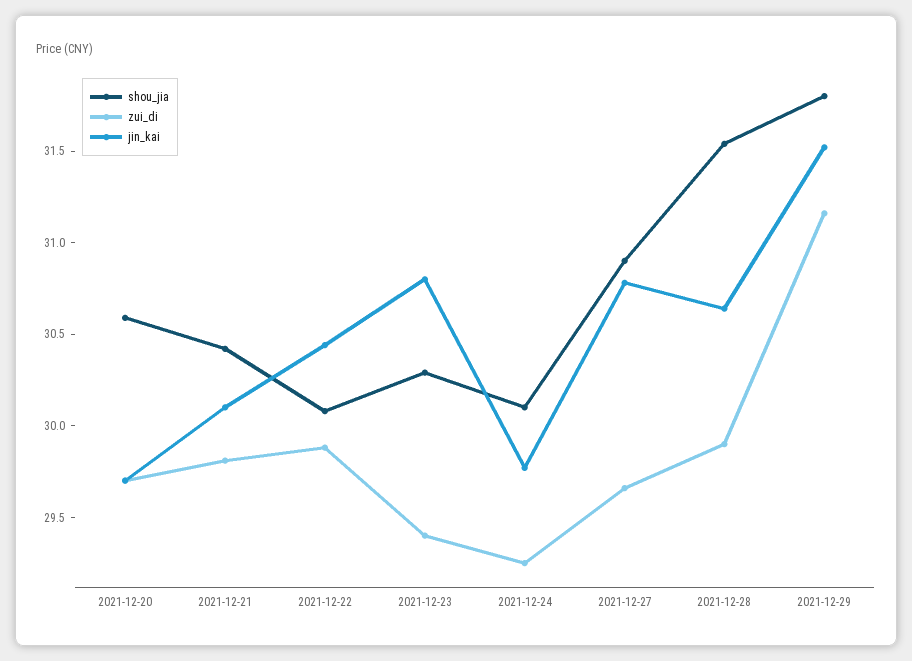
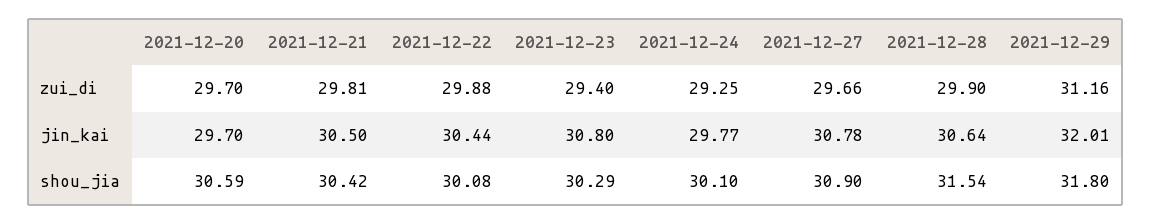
jin_kai, 2021-12-21: 30.1 -> 30.5
jin_kai, 2021-12-29: 31.5 -> 32.01

